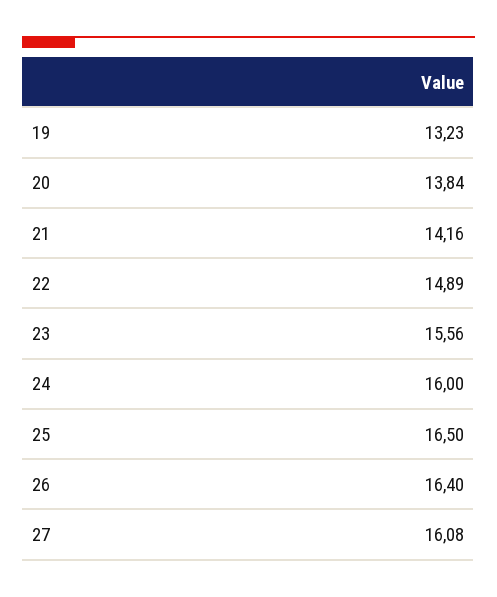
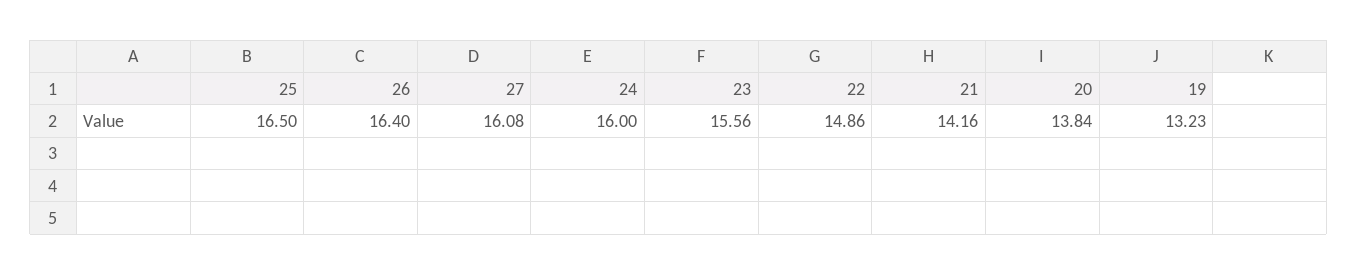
22: 14.89 -> 14.86

